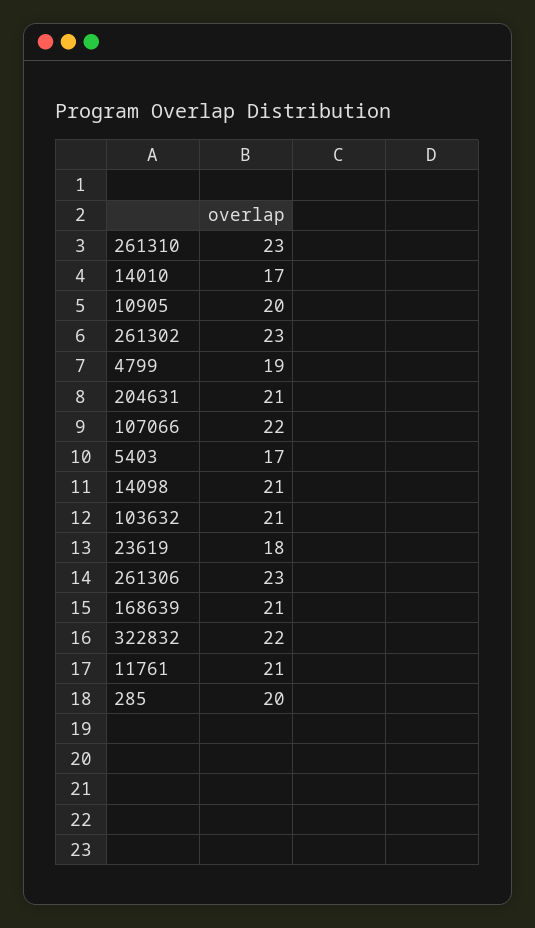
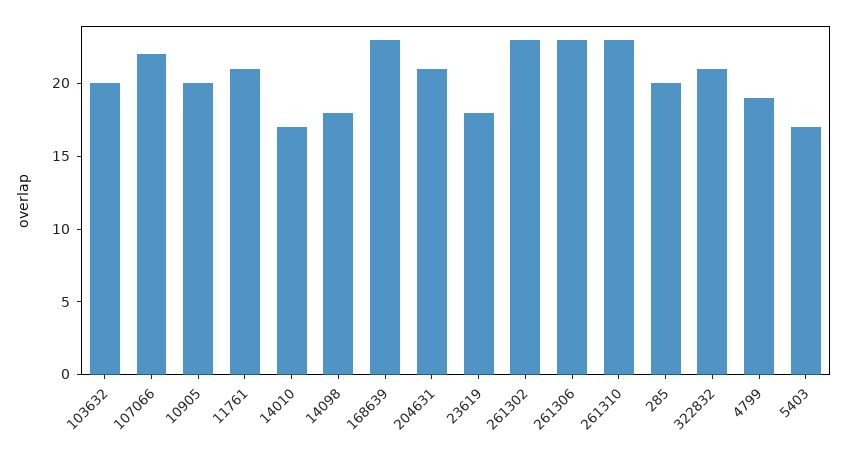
14098: 21 -> 18
103632: 21 -> 20
168639: 21 -> 23
322832: 22 -> 21

